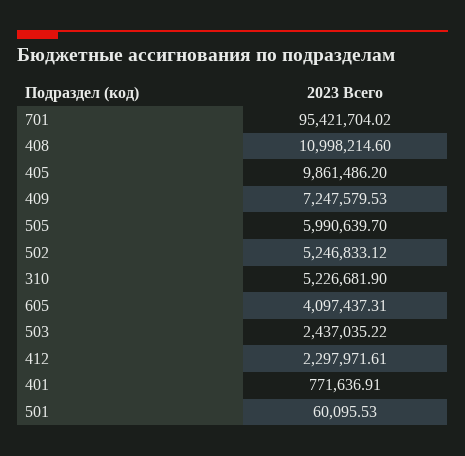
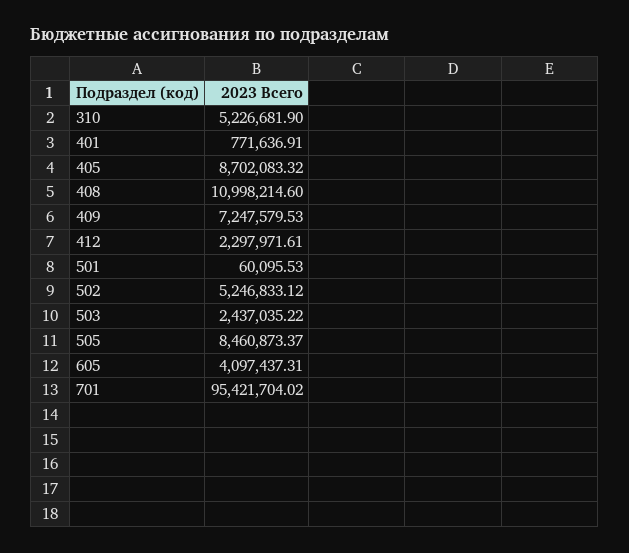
405: 9861486.2 -> 8702083.32
505: 5990639.7 -> 8460873.37

